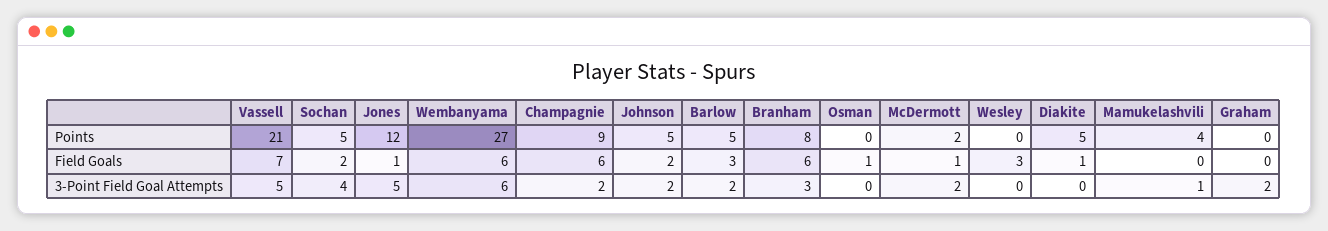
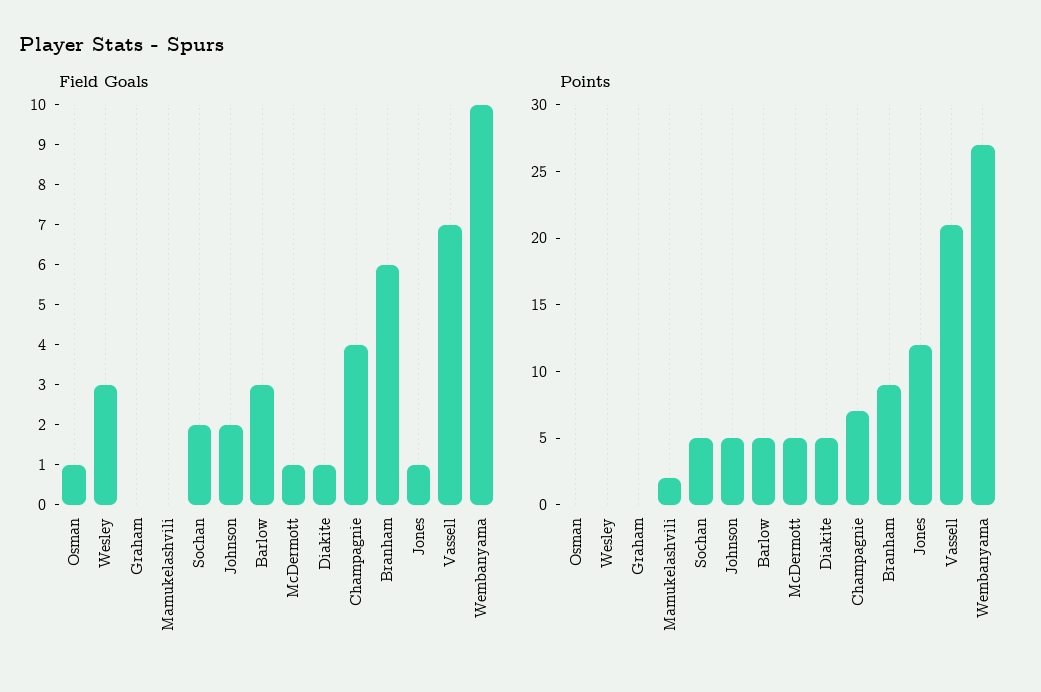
Points, Champagnie: 9 -> 7
Points, Branham: 8 -> 9
Points, McDermott: 2 -> 5
Points, Mamukelashvili: 4 -> 2
Field Goals, Wembanyama: 6 -> 10
Field Goals, Champagnie: 6 -> 4
3-Point Field Goal Attempts, Vassell: 5 -> none
3-Point Field Goal Attempts, Sochan: 4 -> none
3-Point Field Goal Attempts, Jones: 5 -> none
3-Point Field Goal Attempts, Wembanyama: 6 -> none
3-Point Field Goal Attempts, Champagnie: 2 -> none
3-Point Field Goal Attempts, Johnson: 2 -> none
3-Point Field Goal Attempts, Barlow: 2 -> none
3-Point Field Goal Attempts, Branham: 3 -> none
3-Point Field Goal Attempts, Osman: 0 -> none
3-Point Field Goal Attempts, McDermott: 2 -> none
3-Point Field Goal Attempts, Wesley: 0 -> none
3-Point Field Goal Attempts, Diakite: 0 -> none
3-Point Field Goal Attempts, Mamukelashvili: 1 -> none
3-Point Field Goal Attempts, Graham: 2 -> none

